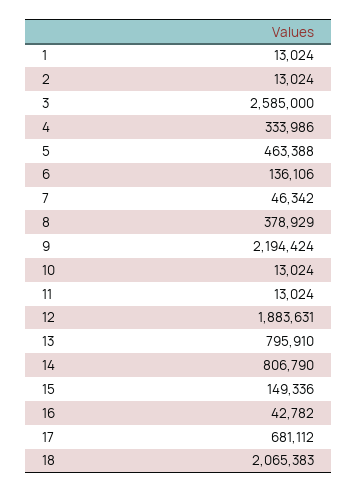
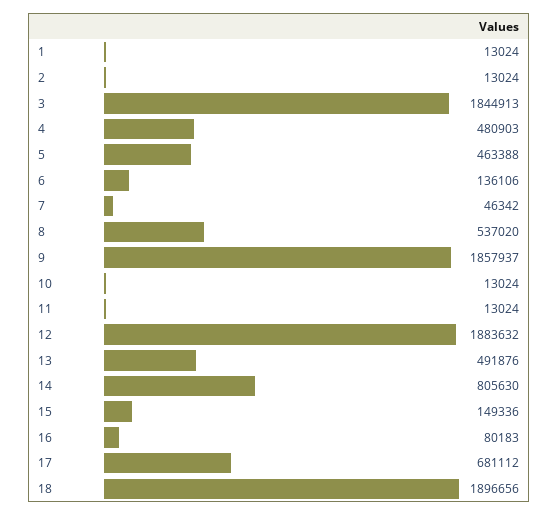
3: 2585000 -> 1844913
4: 333986 -> 480903
8: 378929 -> 537020
9: 2194424 -> 1857937
12: 1883631 -> 1883632
13: 795910 -> 491876
14: 806790 -> 805630
16: 42782 -> 80183
18: 2065383 -> 1896656

